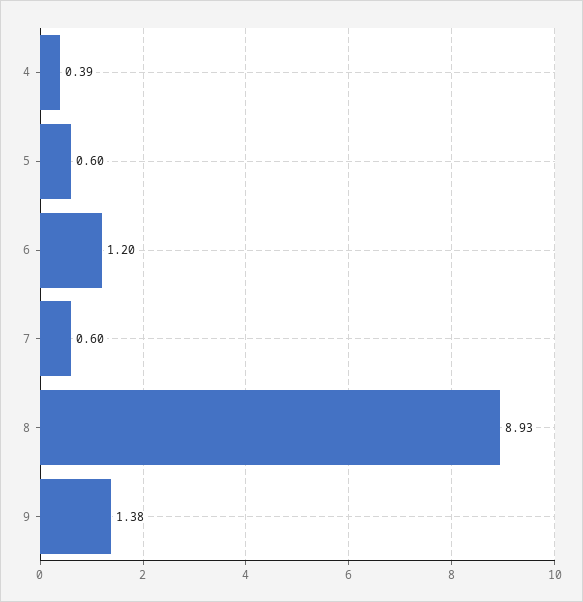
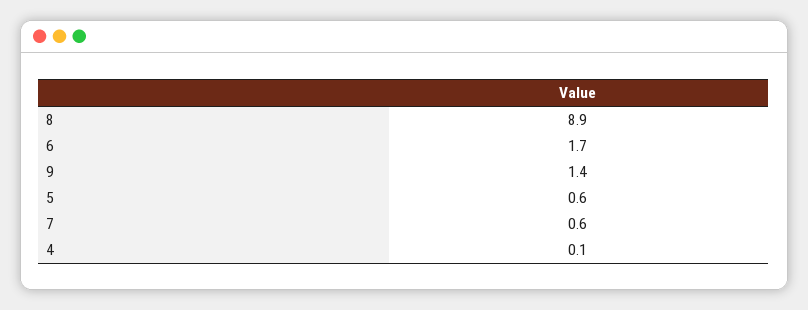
4: 0.39 -> 0.1
6: 1.2 -> 1.7

